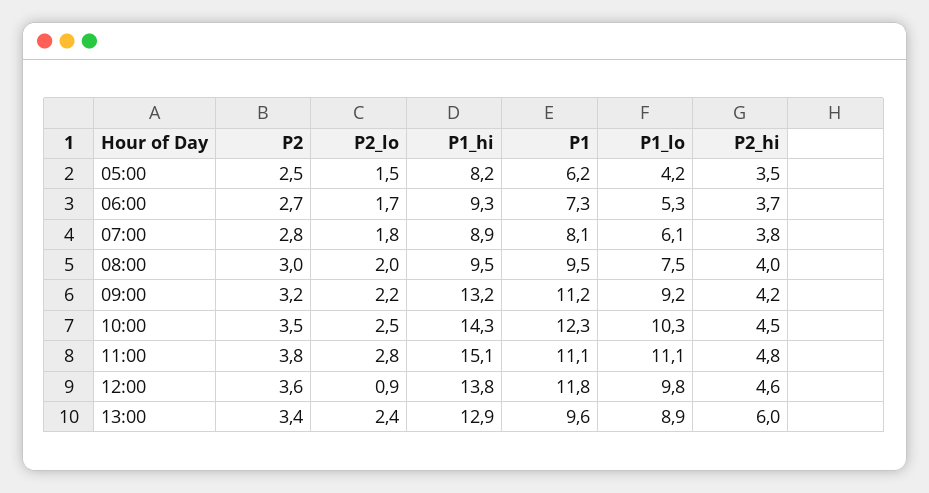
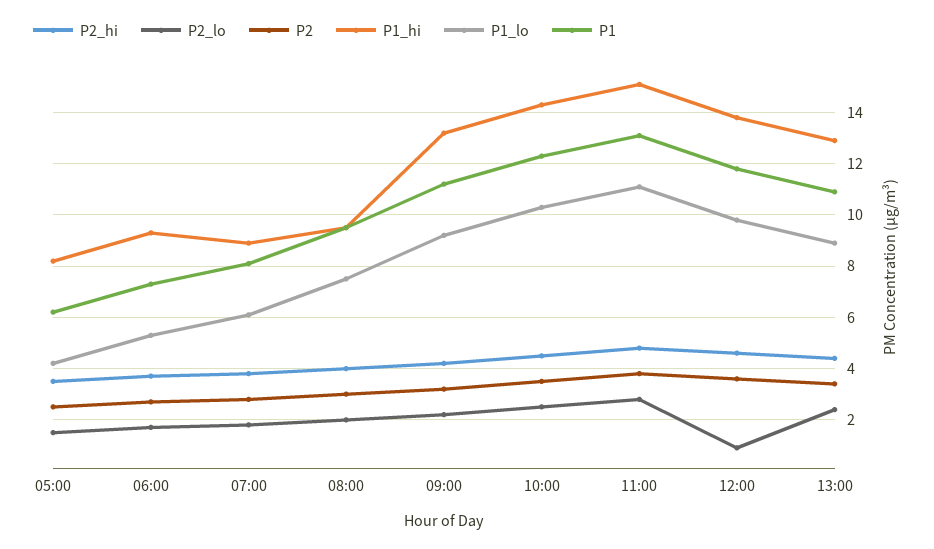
P1, 11:00: 11.1 -> 13
P1, 13:00: 9.6 -> 11
P2_hi, 13:00: 6 -> 4.5

